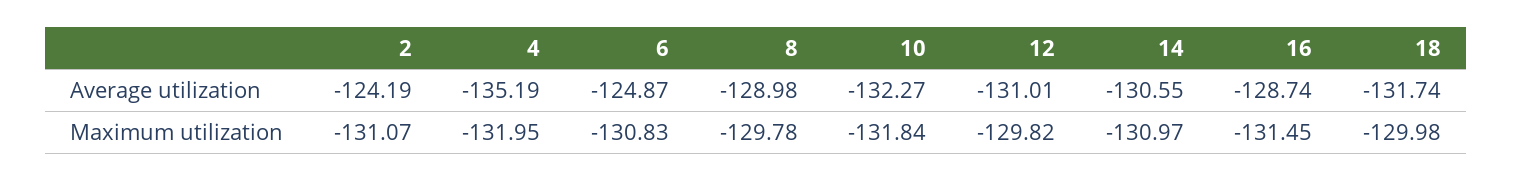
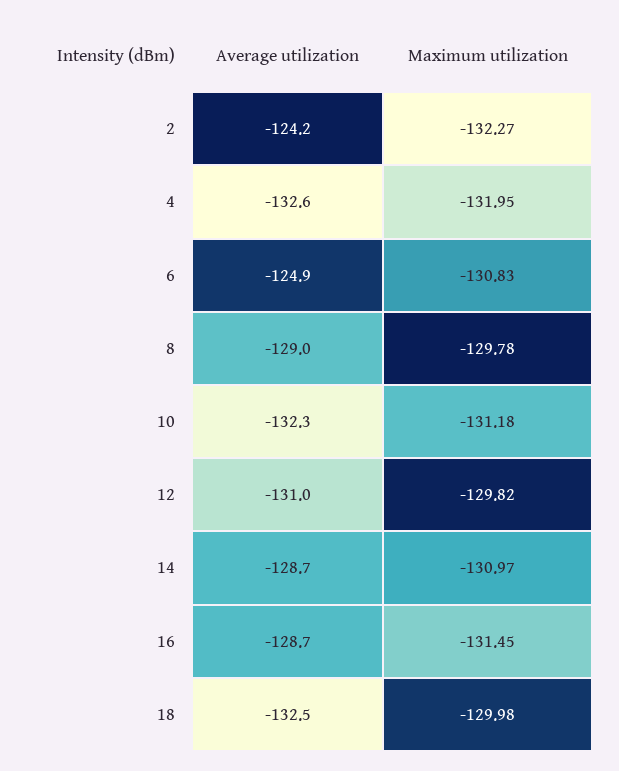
4, Average utilization: -135.19 -> -132.6
14, Average utilization: -130.55 -> -128.7
18, Average utilization: -131.74 -> -132.5
2, Maximum utilization: -131.07 -> -132.27
10, Maximum utilization: -131.84 -> -131.18

